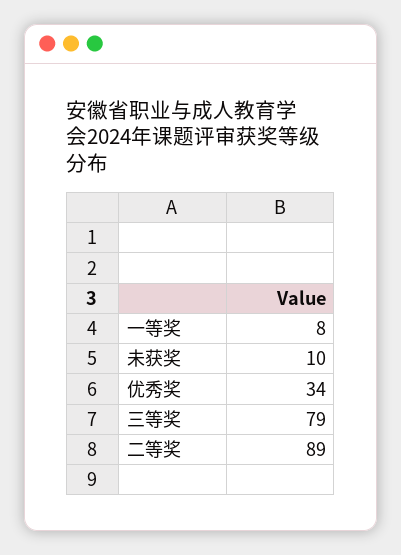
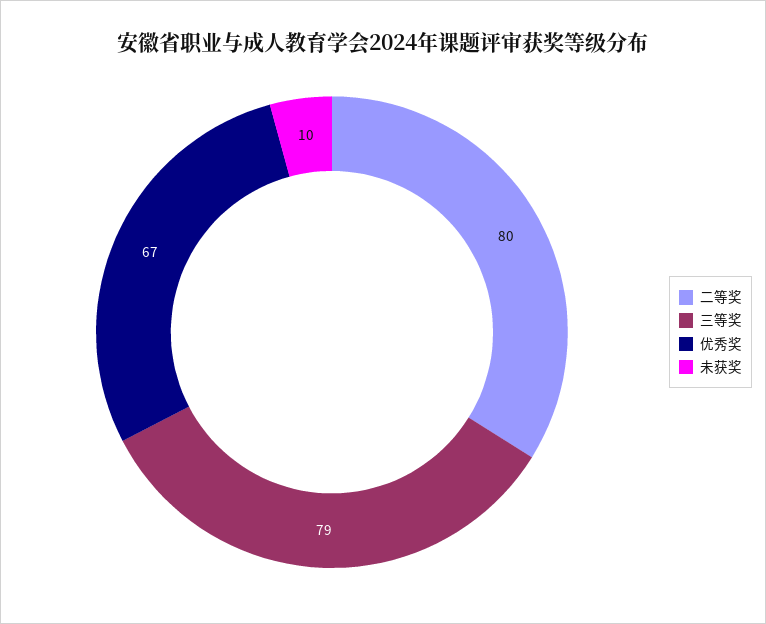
一等奖: 8 -> none
优秀奖: 34 -> 67
二等奖: 89 -> 80

